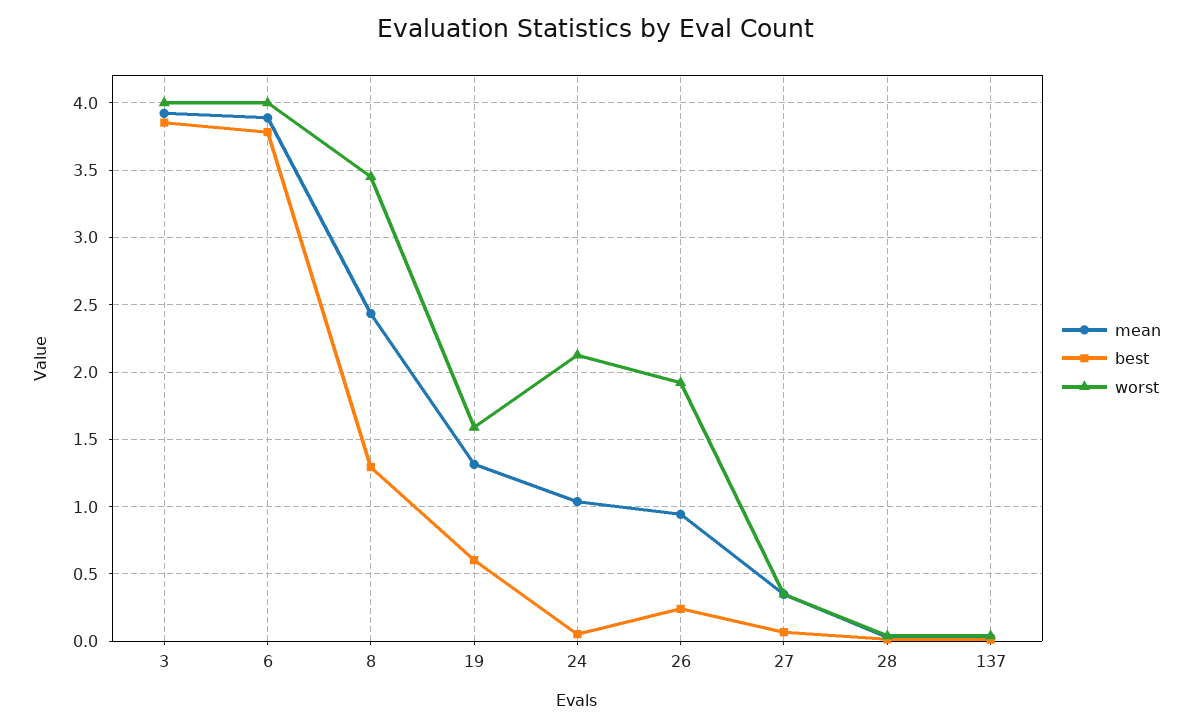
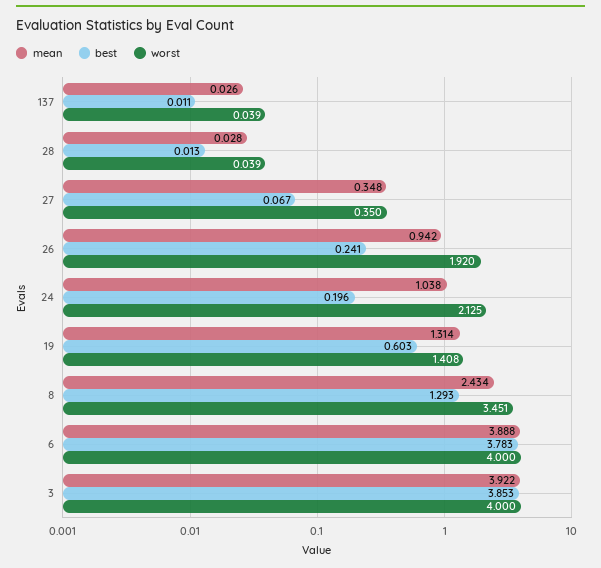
worst, 19: 1.6 -> 1.408
best, 24: 0.05 -> 0.196

